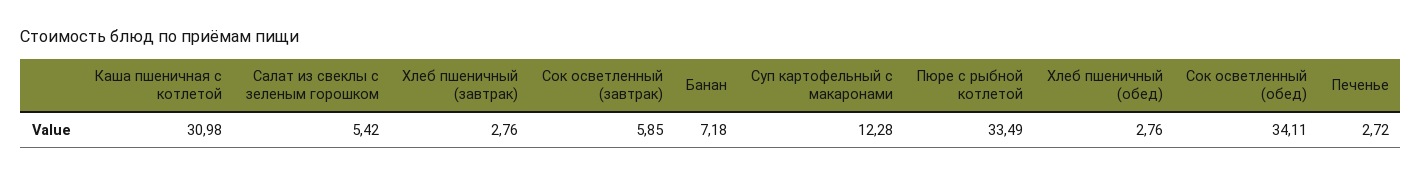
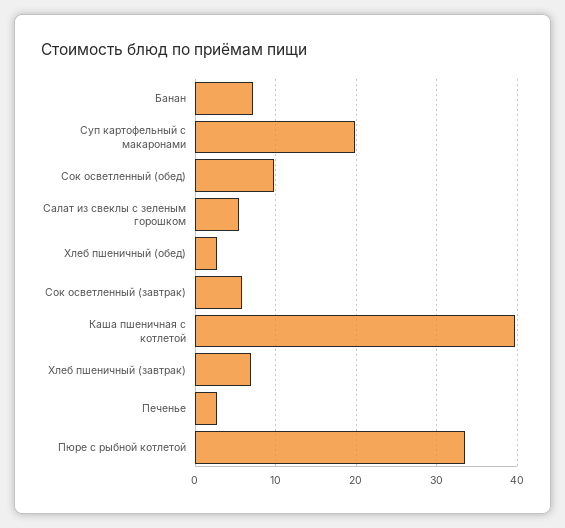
Каша пшеничная с котлетой: 30.98 -> 40
Хлеб пшеничный (завтрак): 2.76 -> 7
Суп картофельный с макаронами: 12.28 -> 20
Сок осветленный (обед): 34.11 -> 10

